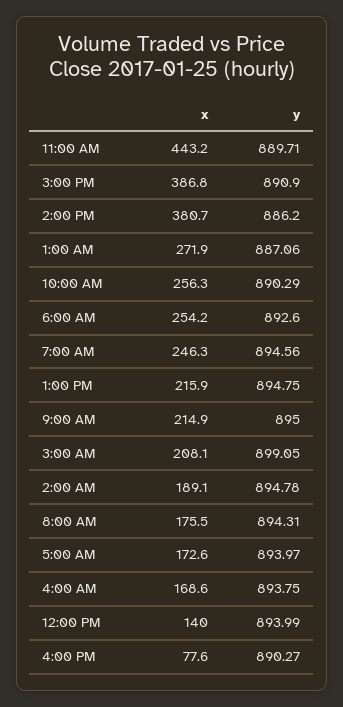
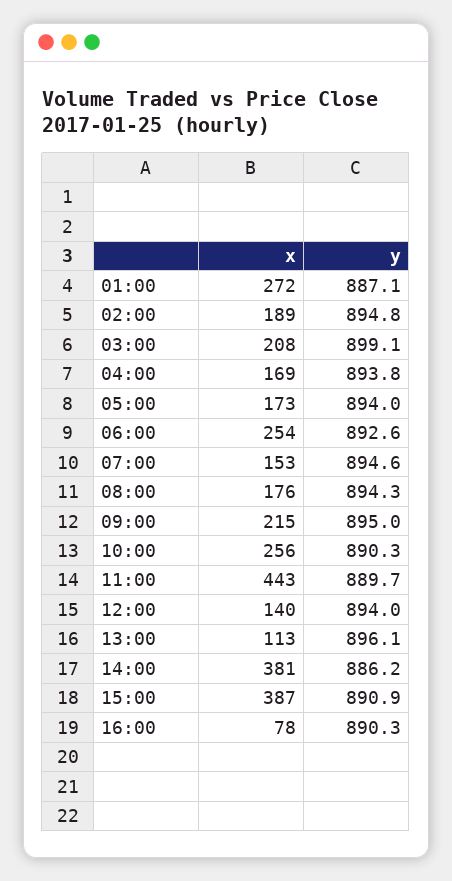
x, 7:00 AM: 246.3 -> 153
x, 1:00 PM: 215.9 -> 113
y, 1:00 PM: 894.75 -> 896.1

